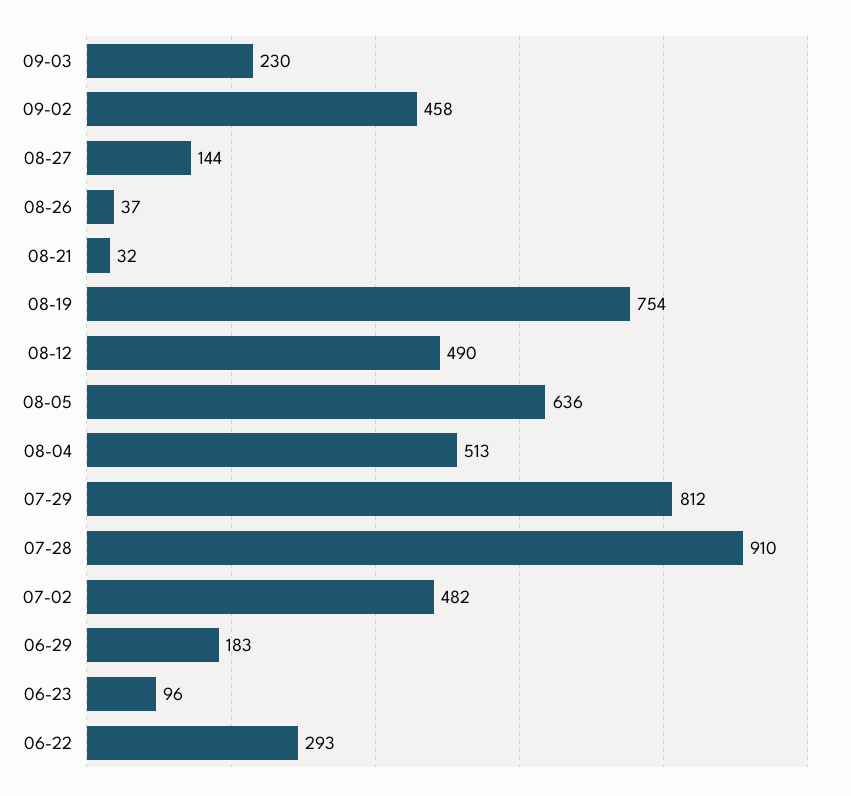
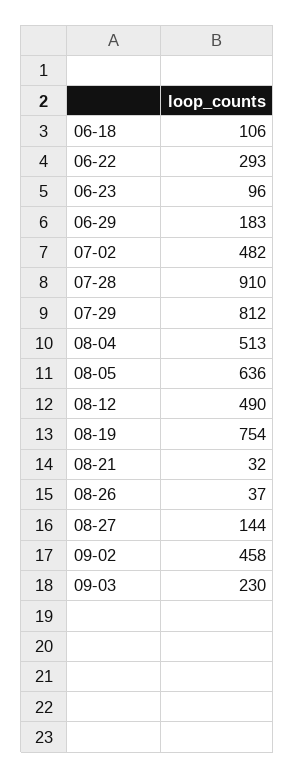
06-18: none -> 106

